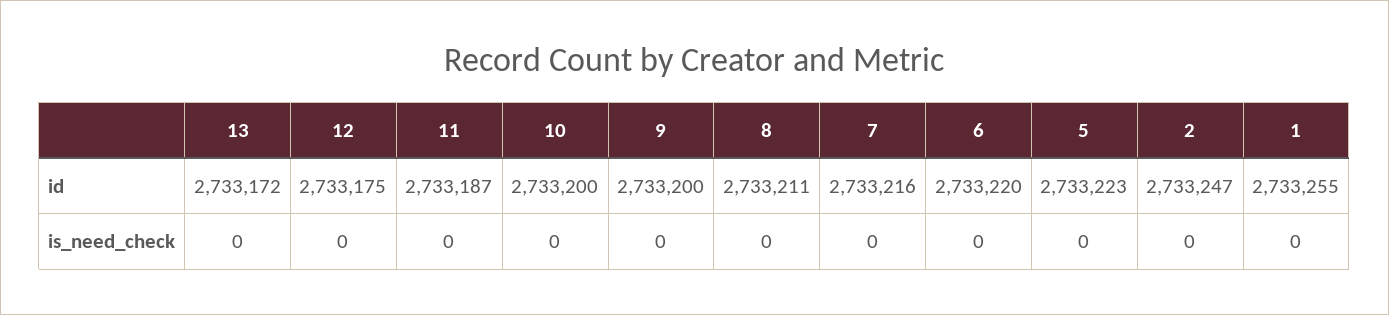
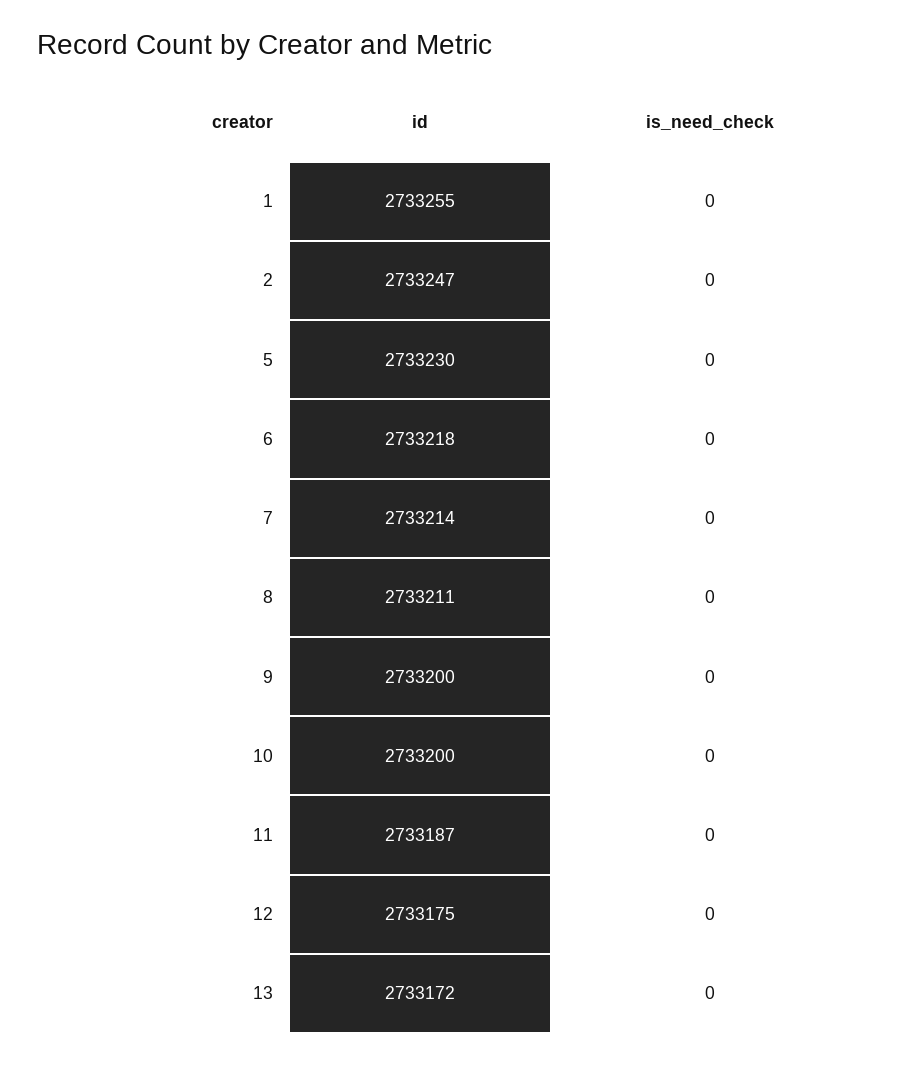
7, id: 2733216 -> 2733214
6, id: 2733220 -> 2733218
5, id: 2733223 -> 2733230

